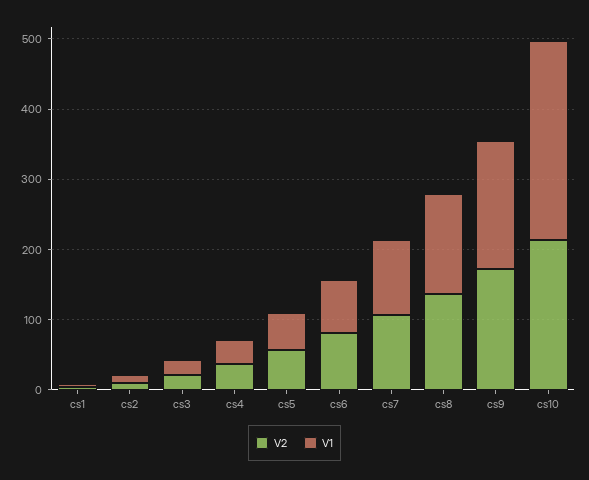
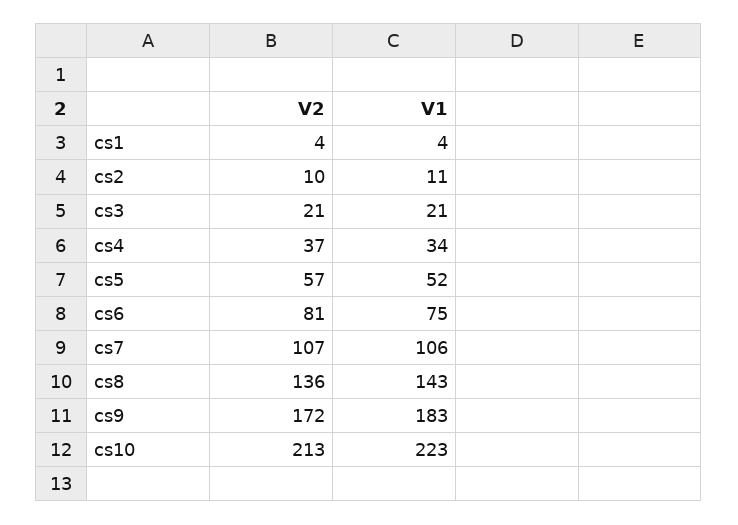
V1, cs10: 280 -> 223

